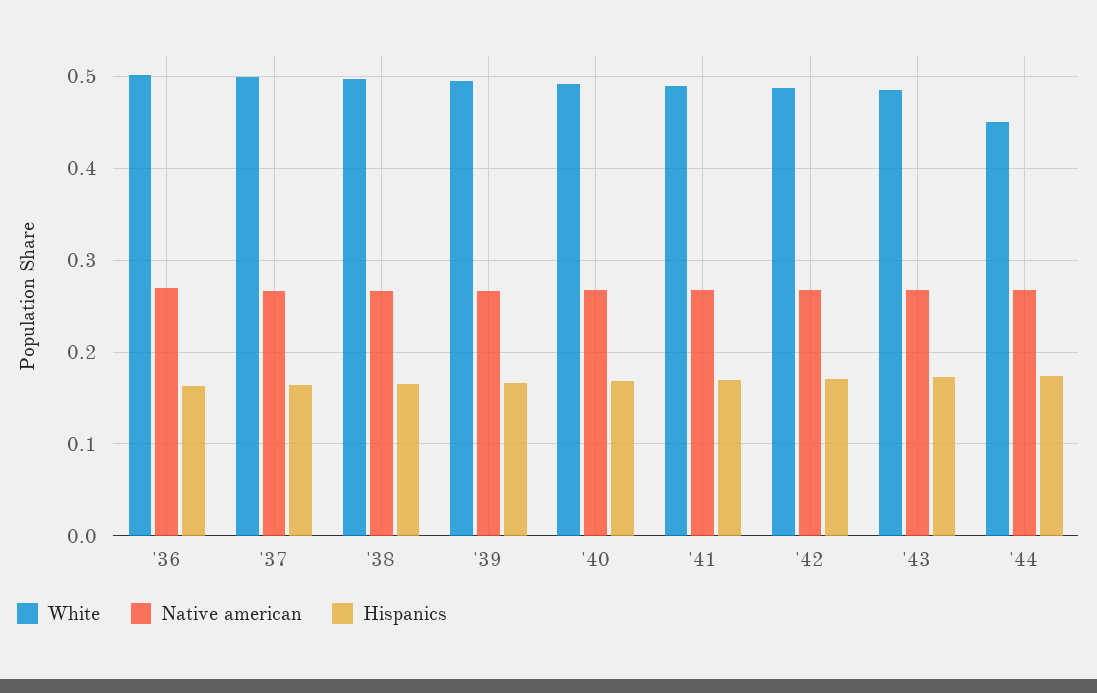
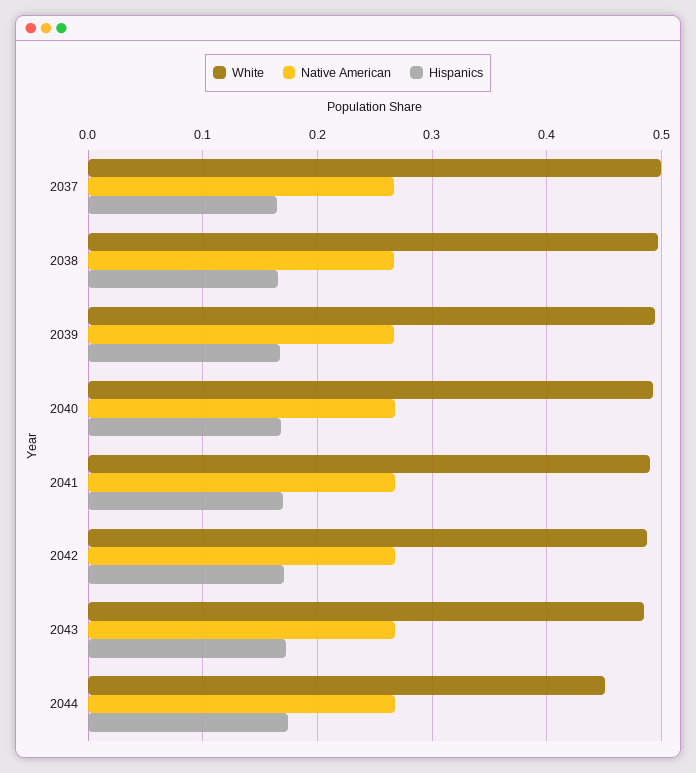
White, '36: 0.5 -> none
Native american, '36: 0.27 -> none
Hispanics, '36: 0.16 -> none

